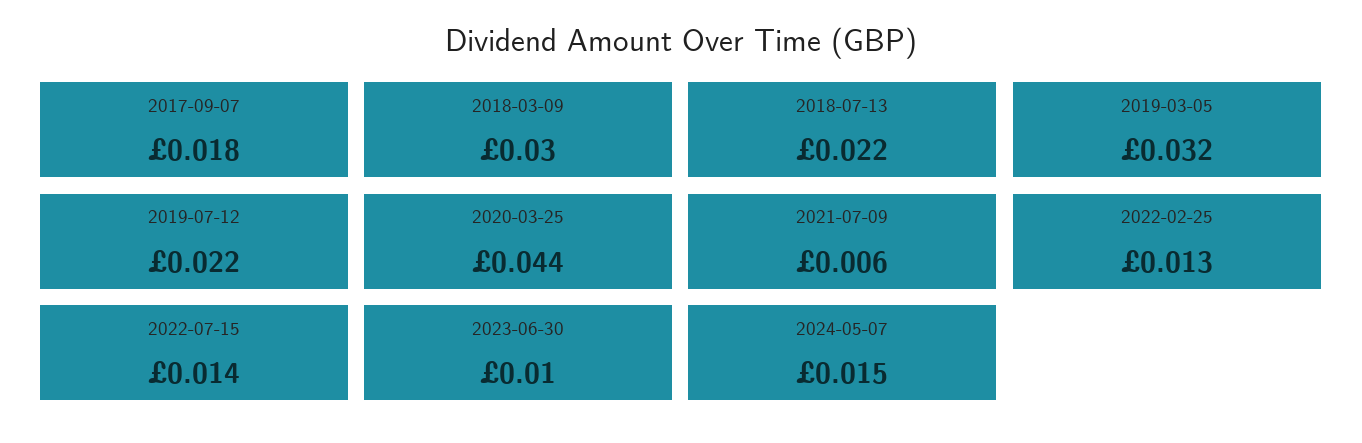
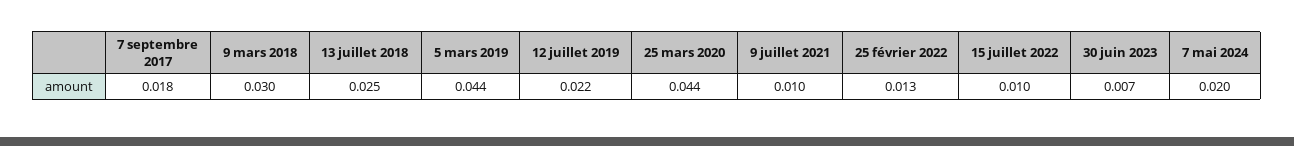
2018-07-13: 0.022 -> 0.025
2019-03-05: 0.032 -> 0.044
2021-07-09: 0.006 -> 0.01
2022-07-15: 0.014 -> 0.01
2023-06-30: 0.01 -> 0.007
2024-05-07: 0.015 -> 0.02

